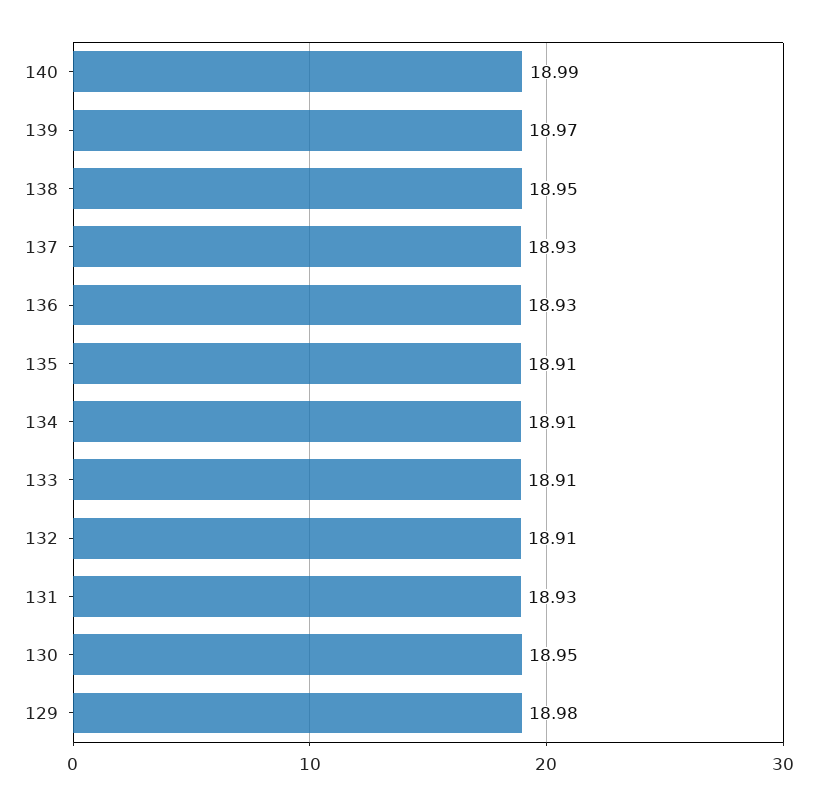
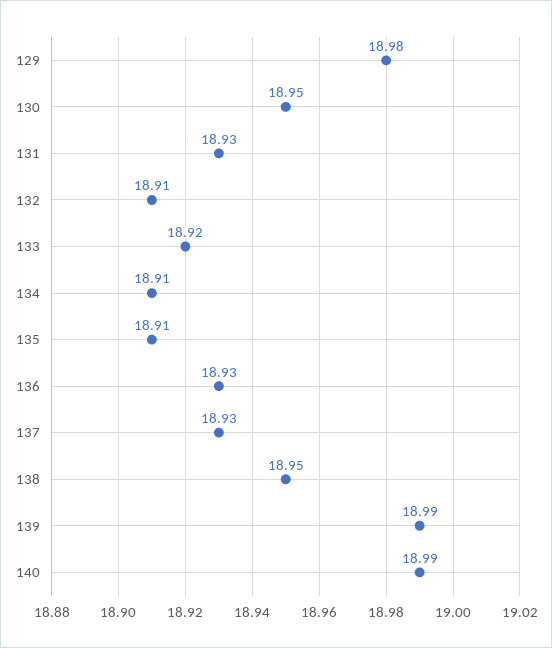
139: 18.97 -> 18.99
133: 18.91 -> 18.92

